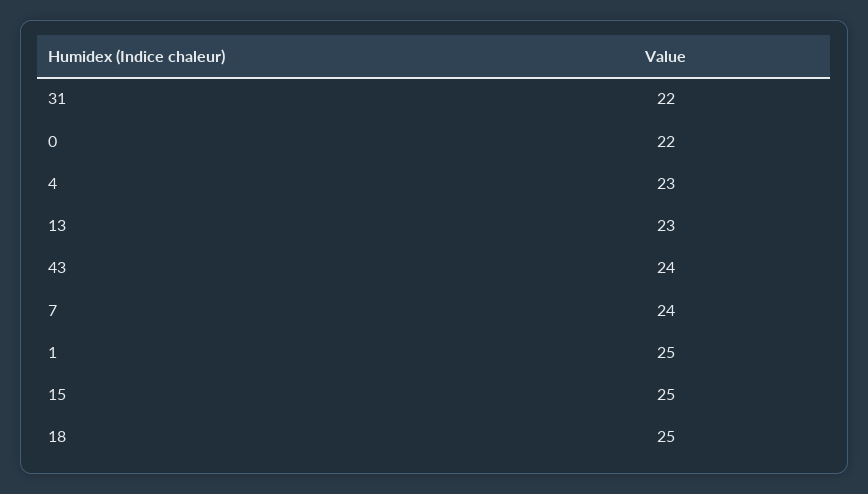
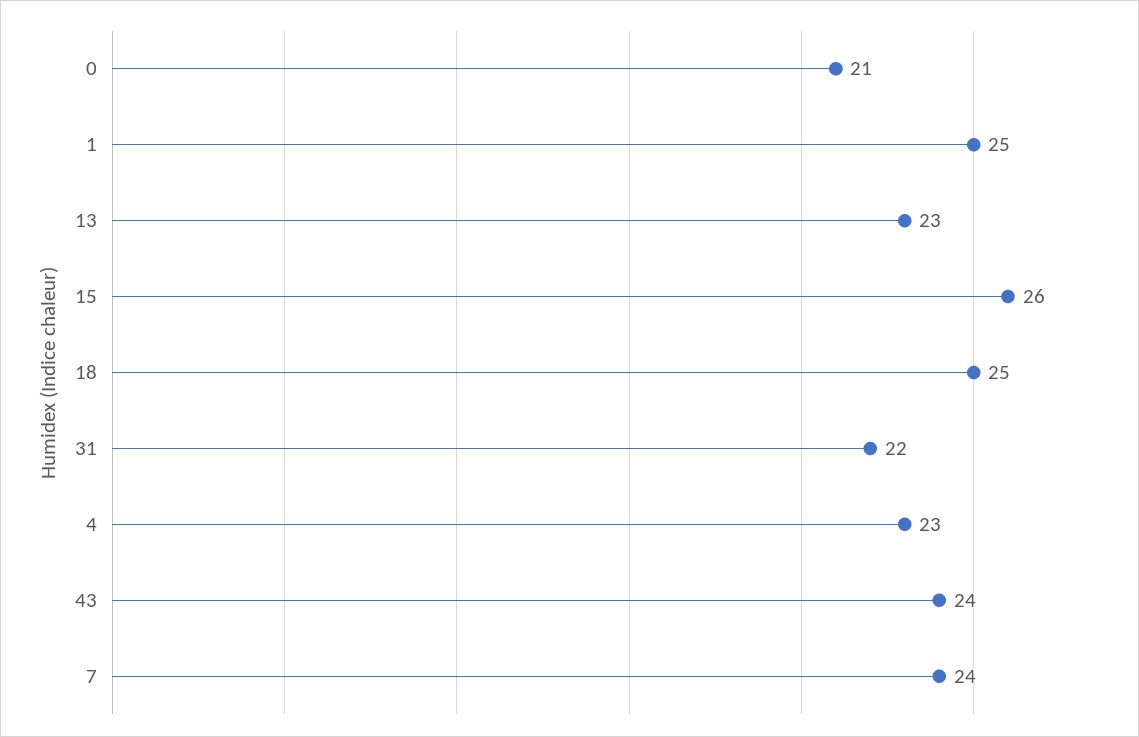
0: 22 -> 21
15: 25 -> 26

